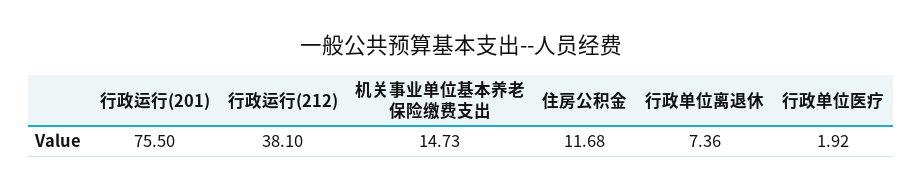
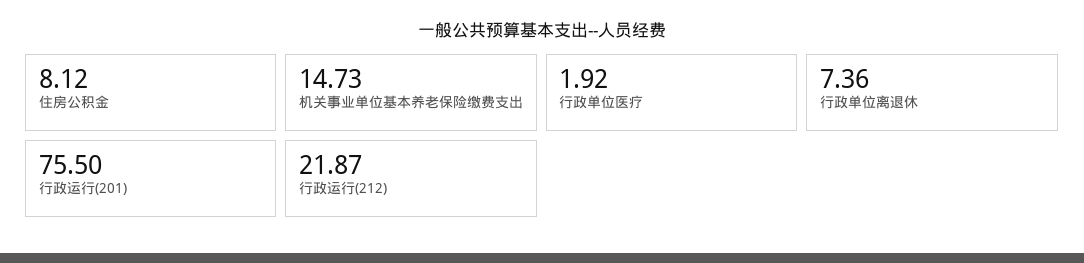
行政运行(212): 38.1 -> 21.87
住房公积金: 11.68 -> 8.12

